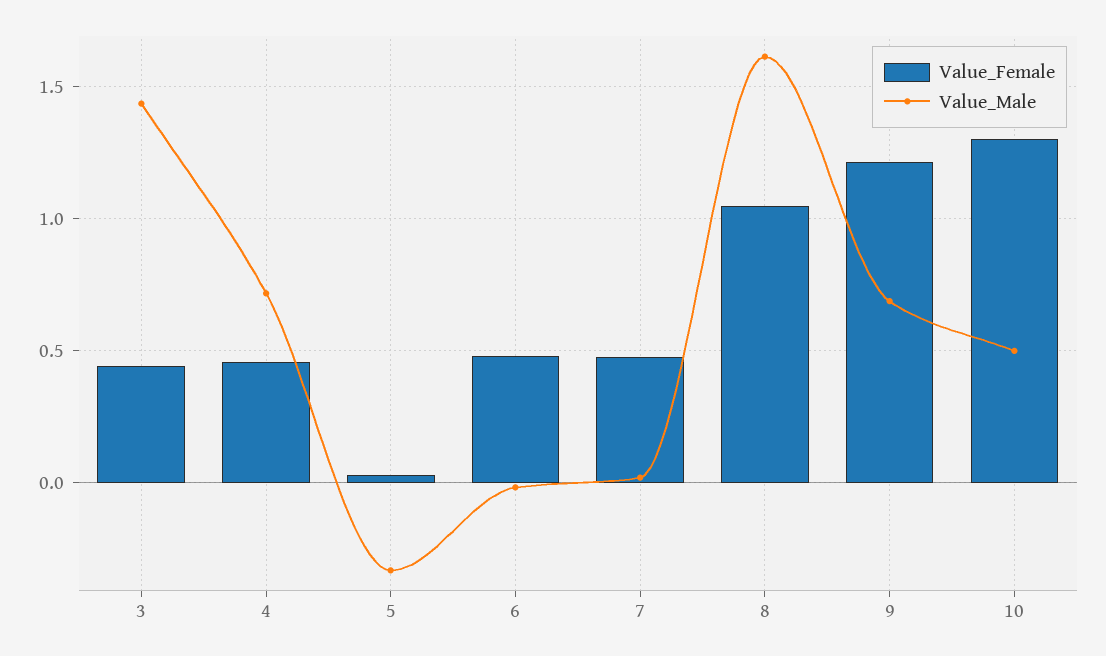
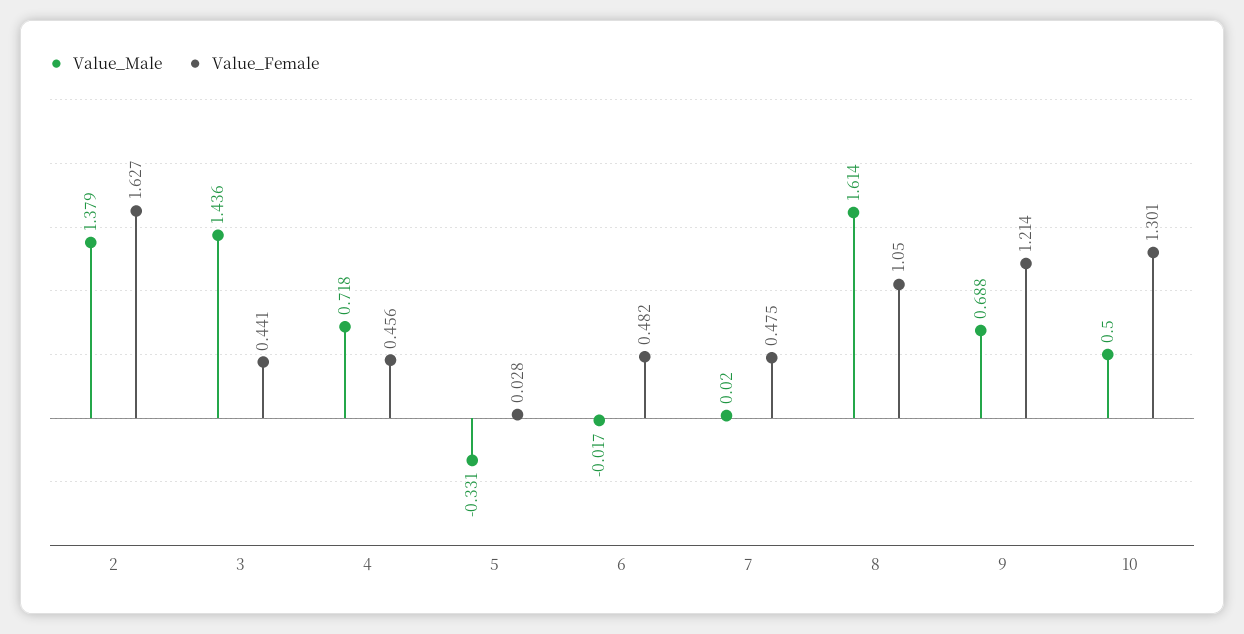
Value_Male, 2: none -> 1.379
Value_Female, 2: none -> 1.627

